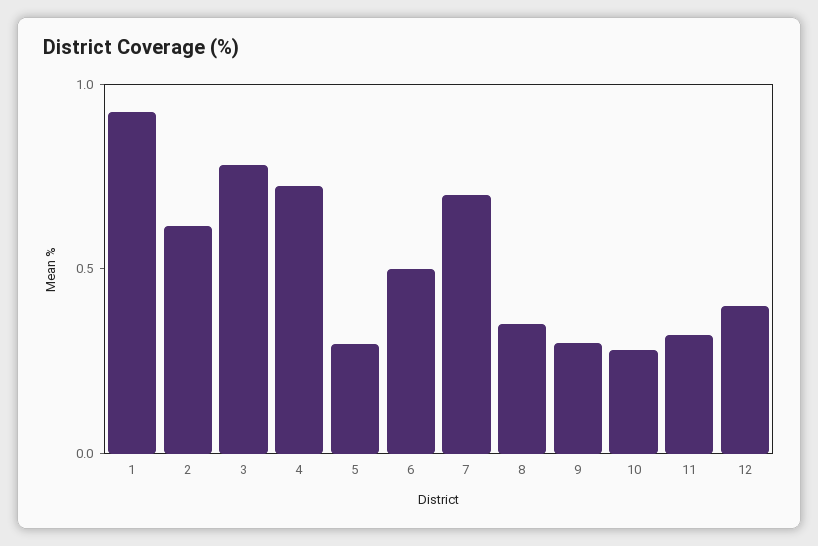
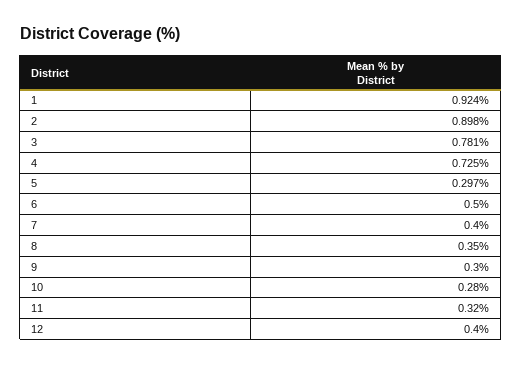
2: 0.6 -> 0.898
7: 0.7 -> 0.4

